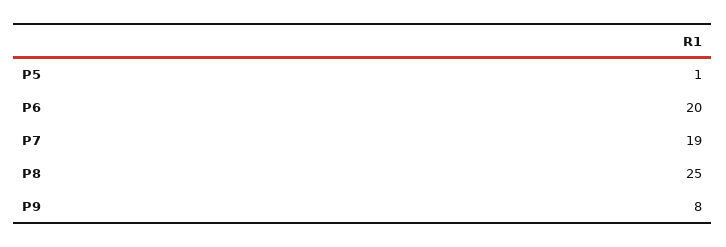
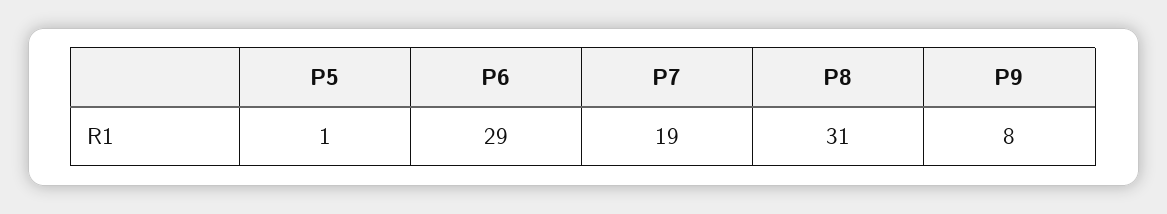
P6: 20 -> 29
P8: 25 -> 31

